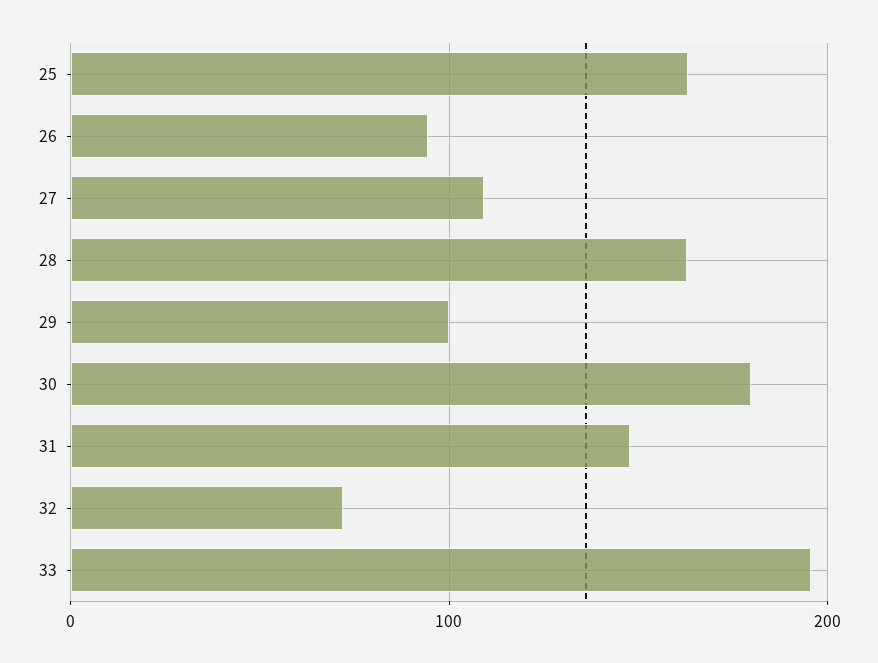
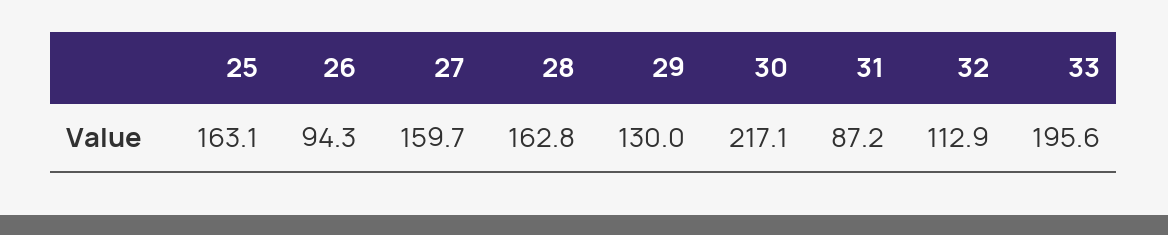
27: 110 -> 159.7
29: 100 -> 130
30: 180 -> 217.1
31: 150 -> 87.2
32: 70 -> 112.9

